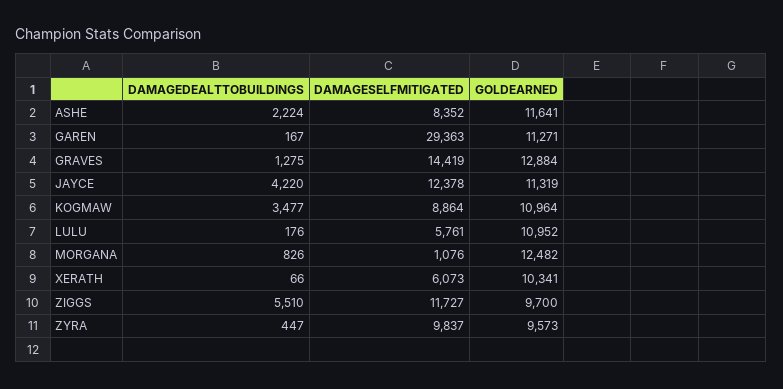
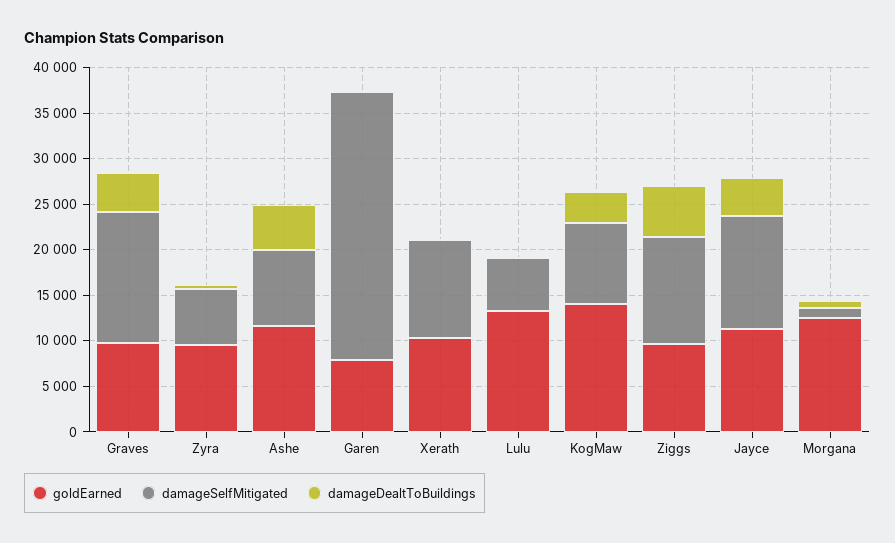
DAMAGEDEALTTOBUILDINGS, ASHE: 2224 -> 5000
GOLDEARNED, GAREN: 11271 -> 8000
DAMAGEDEALTTOBUILDINGS, GRAVES: 1275 -> 4000
GOLDEARNED, GRAVES: 12884 -> 10000
GOLDEARNED, KOGMAW: 10964 -> 14000
GOLDEARNED, LULU: 10952 -> 13000
DAMAGESELFMITIGATED, XERATH: 6073 -> 11000
DAMAGESELFMITIGATED, ZYRA: 9837 -> 6000

